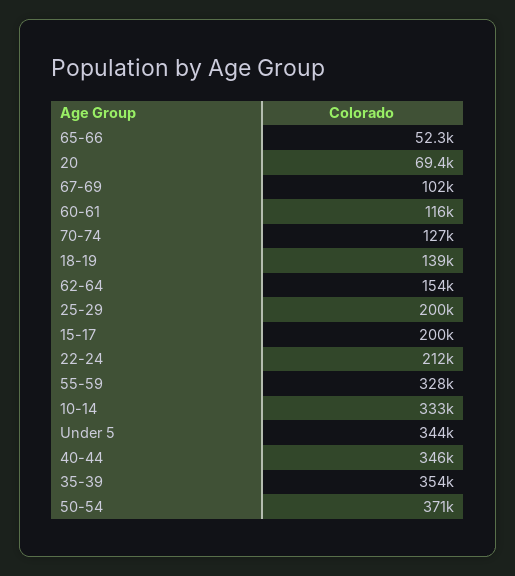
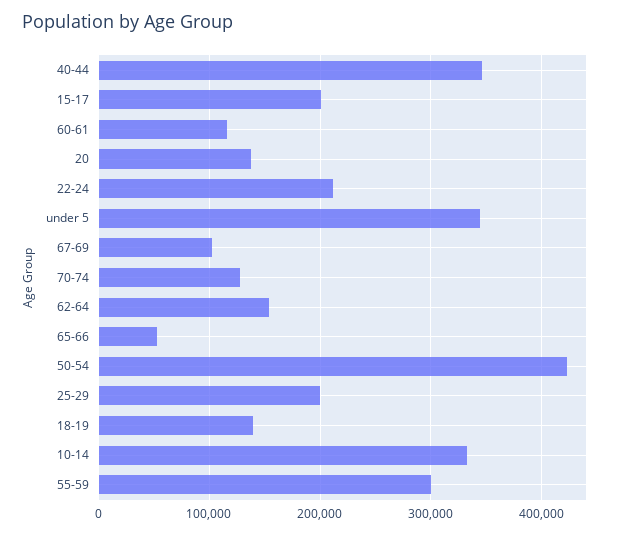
20: 69400 -> 140000
55-59: 328000 -> 300000
35-39: 354000 -> none
50-54: 371000 -> 420000

